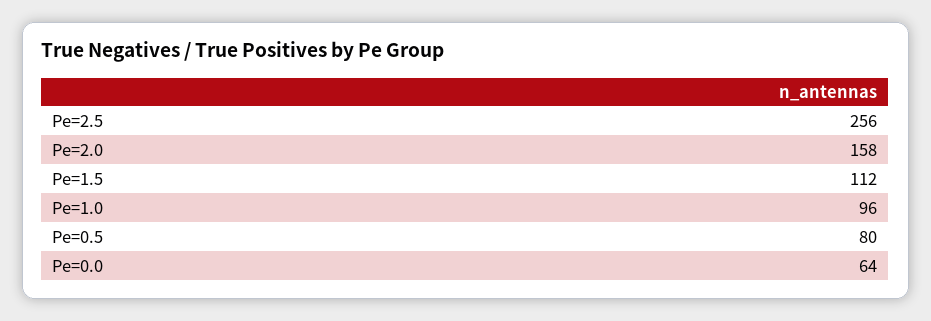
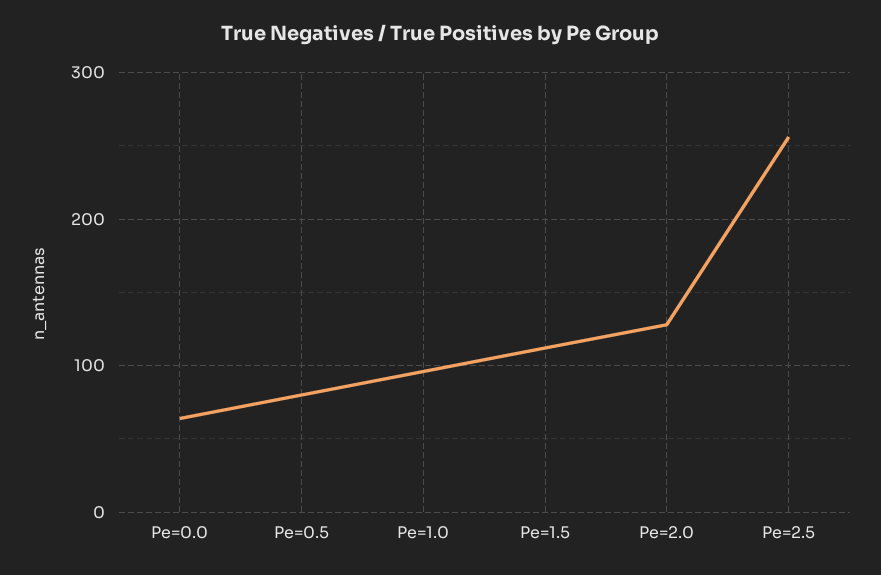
Pe=2.0: 158 -> 130

